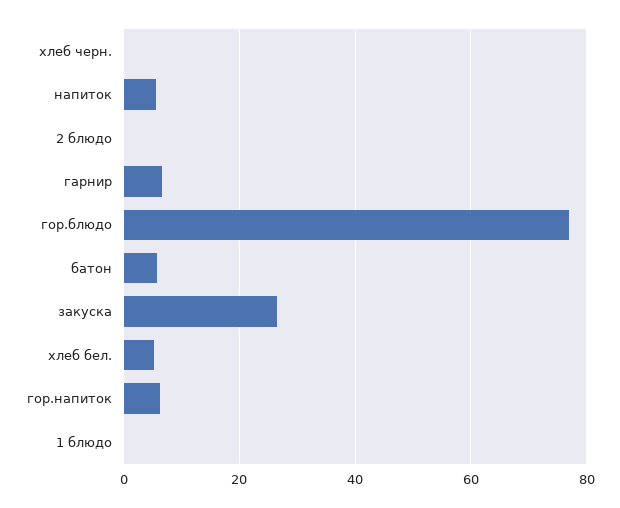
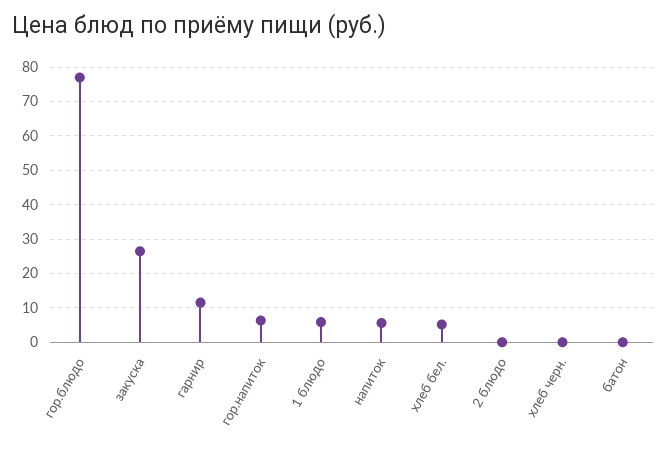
гарнир: 6 -> 12
батон: 6 -> 0
1 блюдо: 0 -> 6

